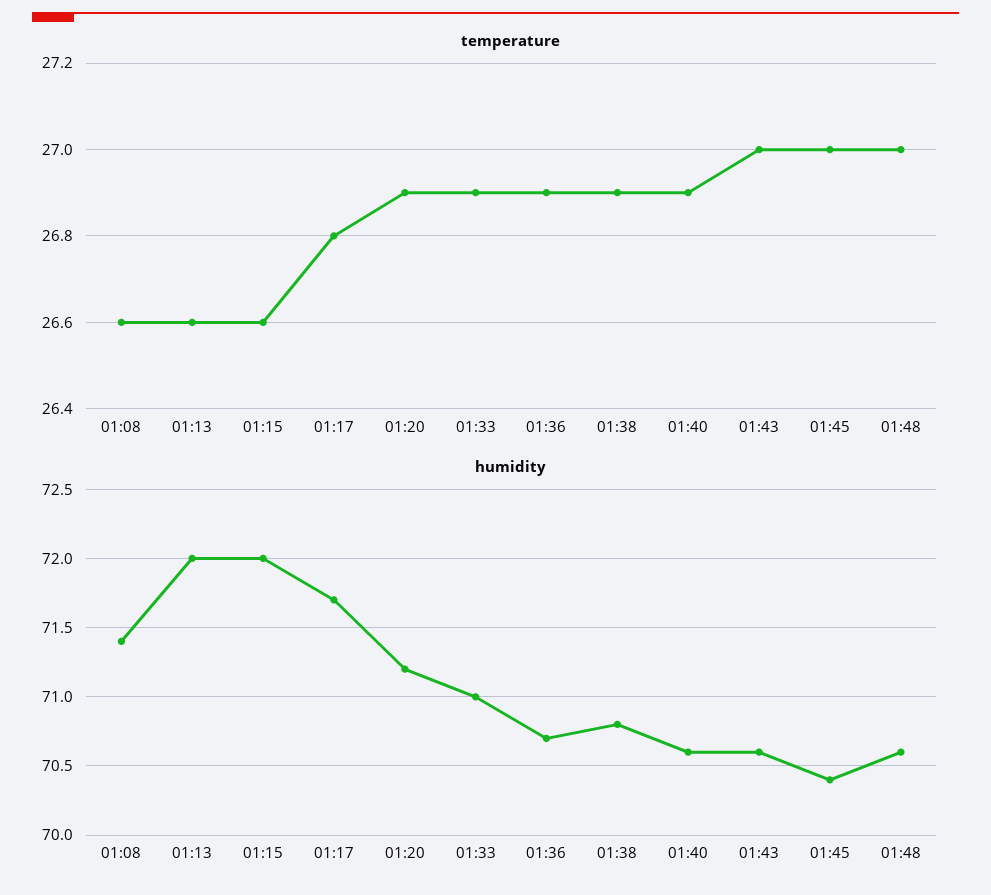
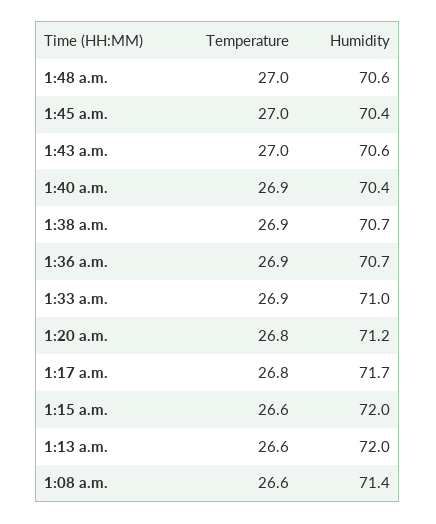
temperature, 01:20: 26.9 -> 26.8
humidity, 01:38: 70.8 -> 70.7
humidity, 01:40: 70.6 -> 70.4

